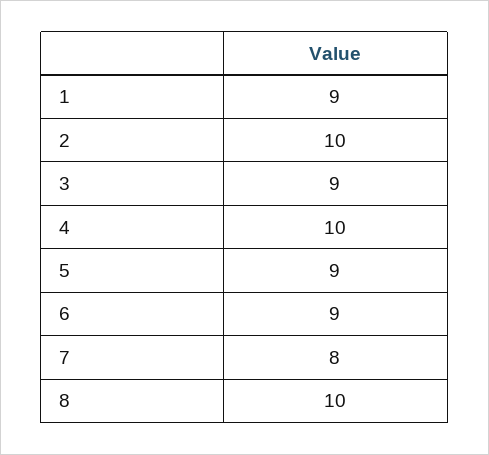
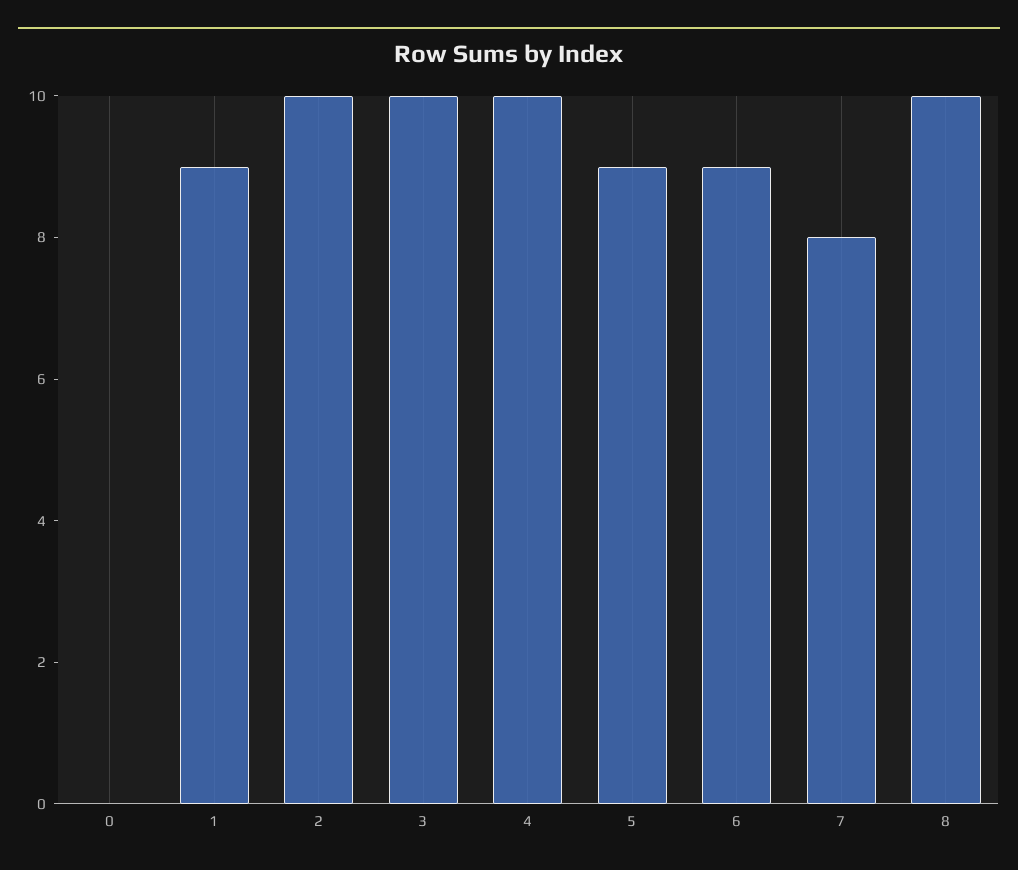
3: 9 -> 10
0: none -> 0

